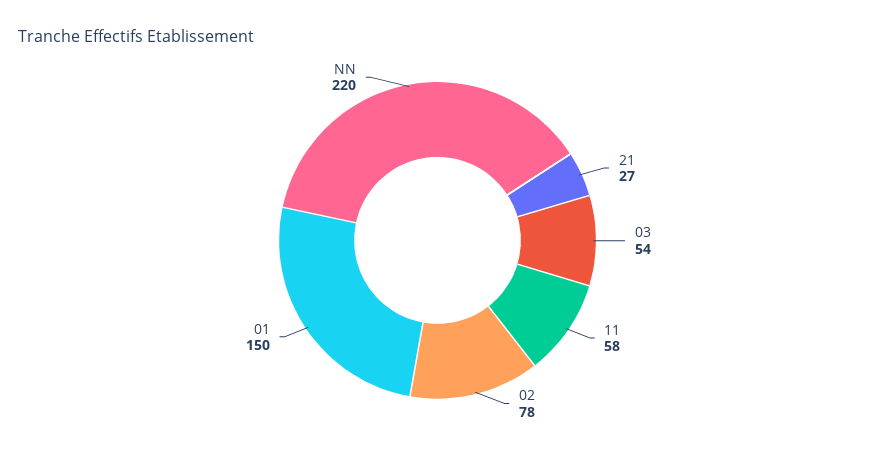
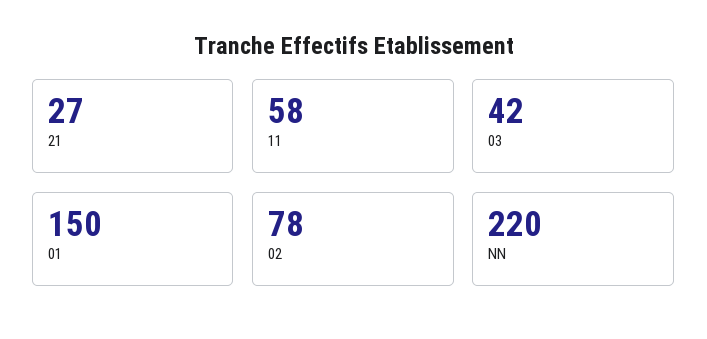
03: 54 -> 42

